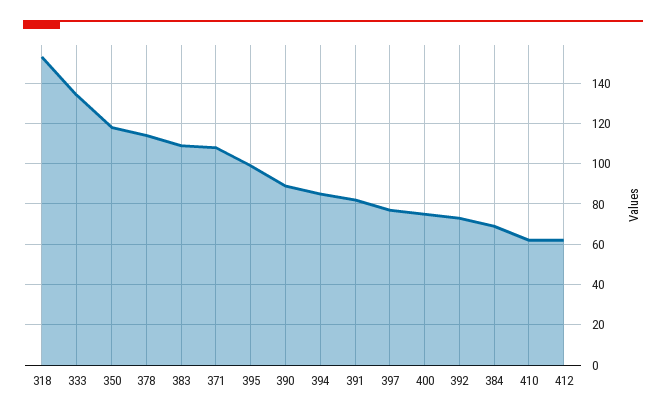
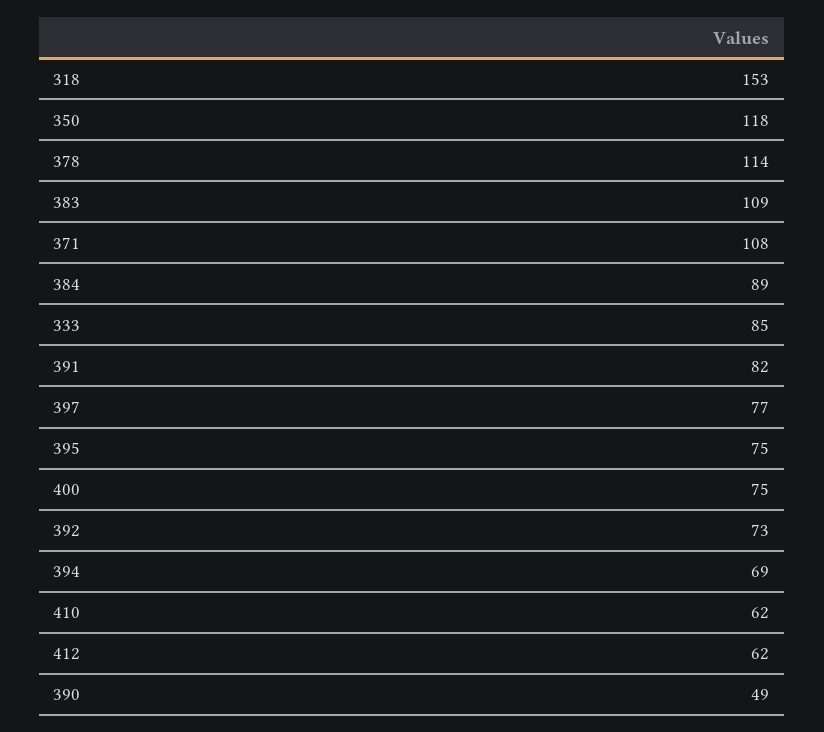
333: 135 -> 85
395: 100 -> 75
390: 90 -> 49
394: 85 -> 69
384: 70 -> 89

